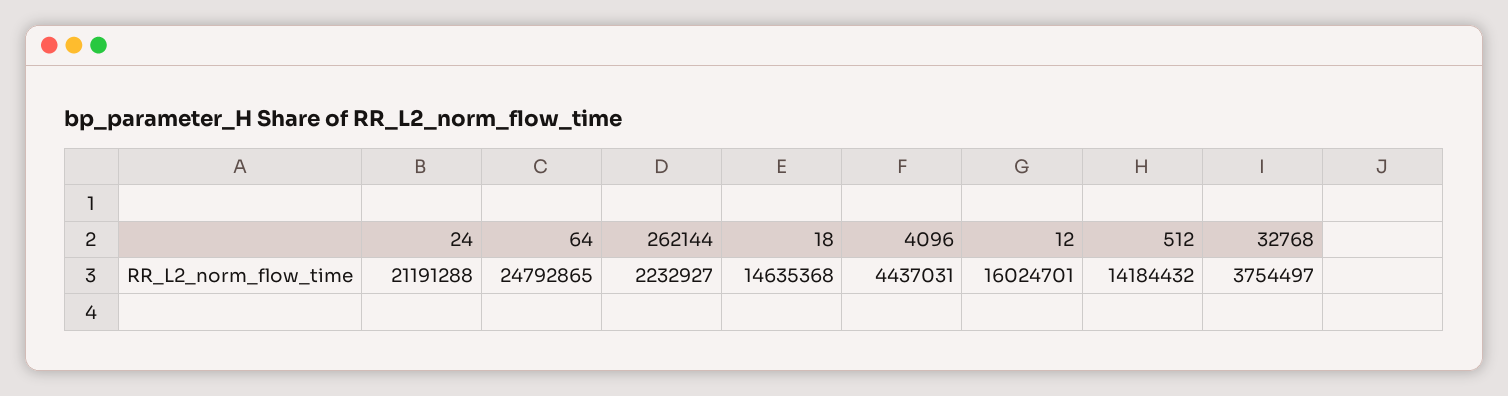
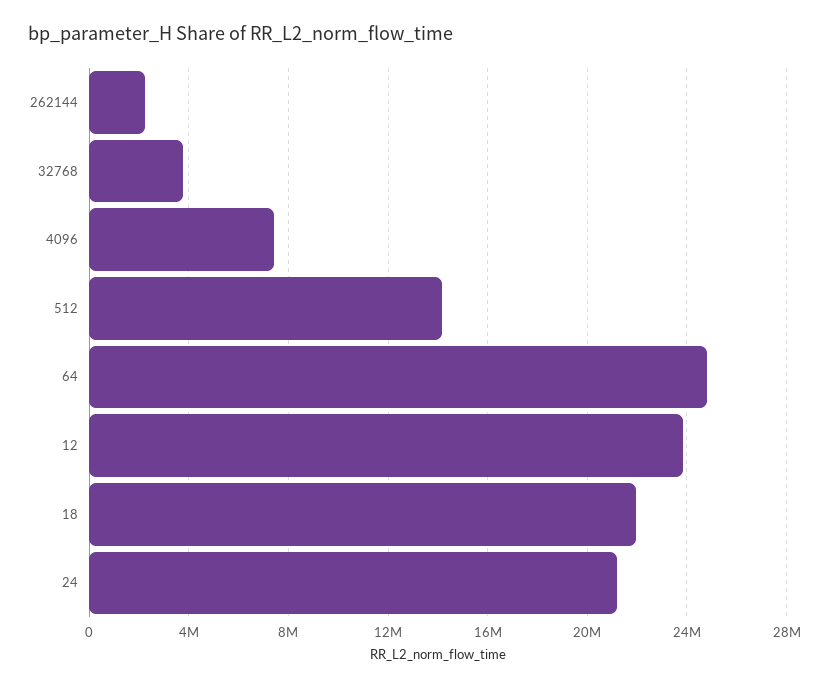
18: 14635368 -> 22000000
4096: 4437031 -> 7500000
12: 16024701 -> 24000000

